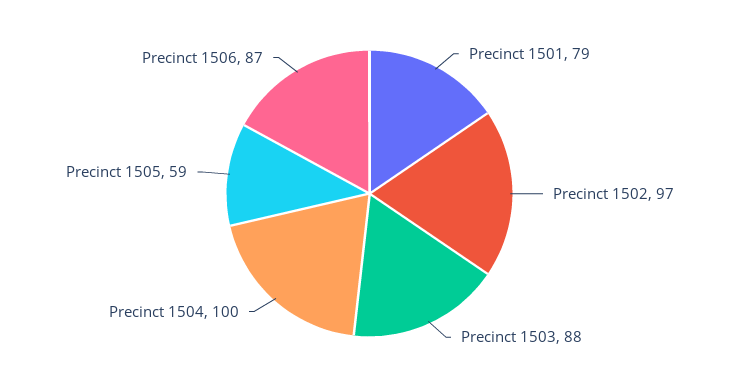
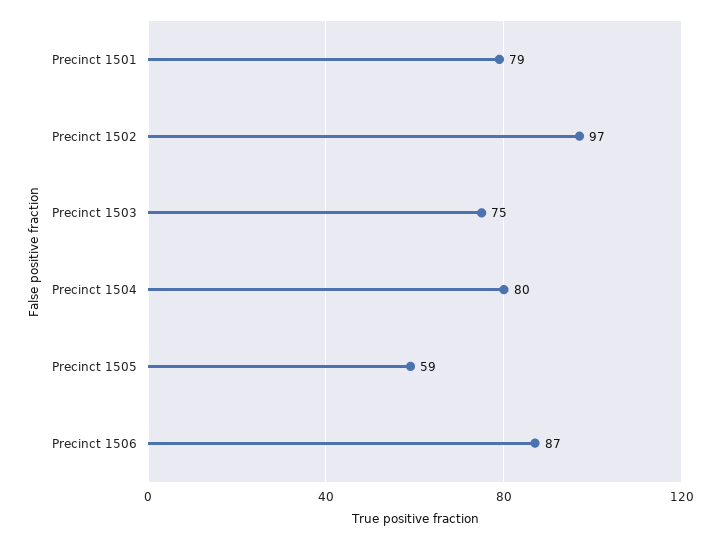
Precinct 1503: 88 -> 75
Precinct 1504: 100 -> 80

